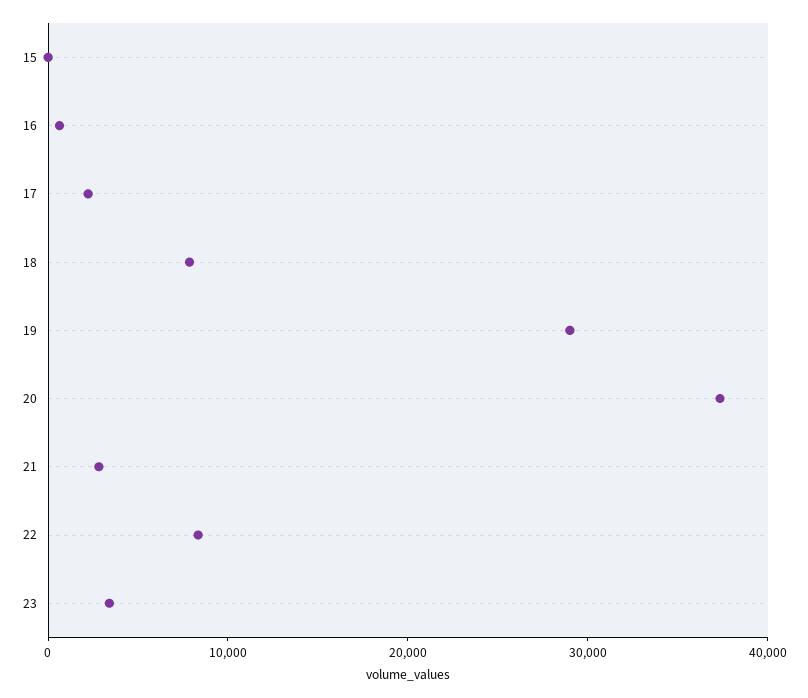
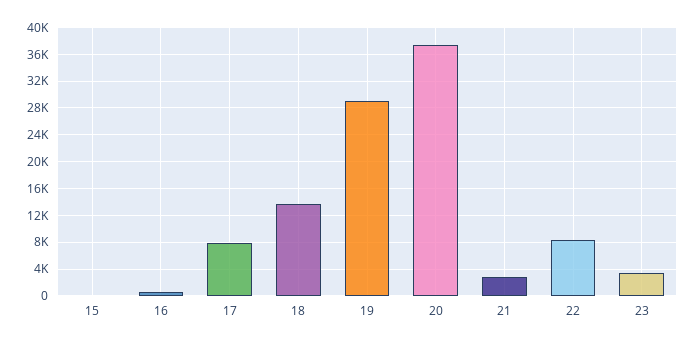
17: 2000 -> 8000
18: 8000 -> 14000

